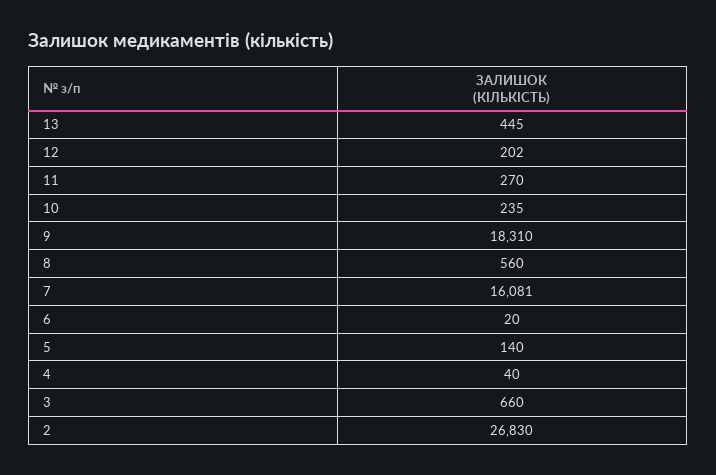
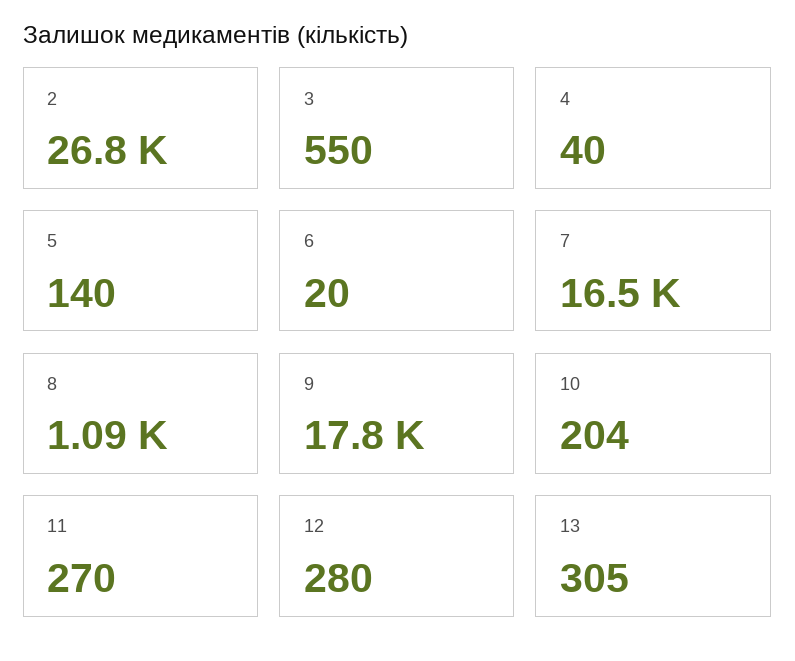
13: 445 -> 305
12: 202 -> 280
10: 235 -> 204
9: 18310 -> 17800
8: 560 -> 1090
7: 16081 -> 16500
3: 660 -> 550

